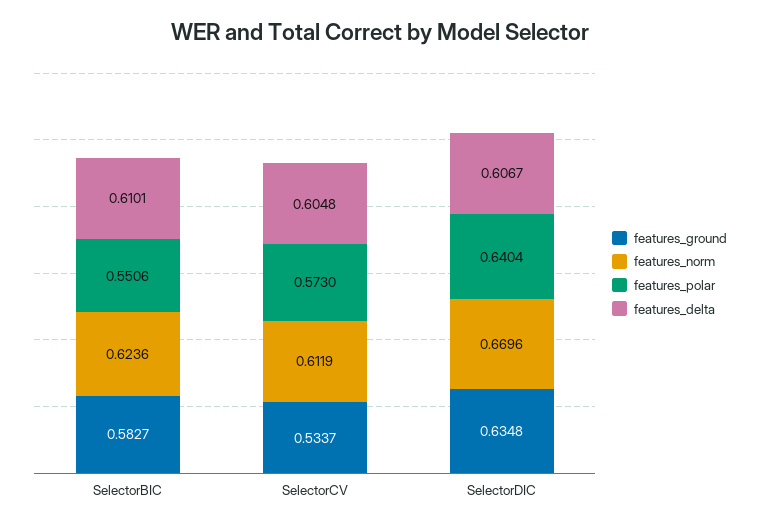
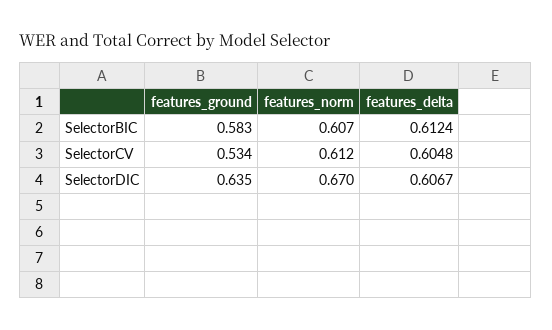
features_norm, SelectorBIC: 0.6236 -> 0.607
features_polar, SelectorBIC: 0.5506 -> none
features_delta, SelectorBIC: 0.6101 -> 0.6124
features_polar, SelectorCV: 0.573 -> none
features_polar, SelectorDIC: 0.6404 -> none

